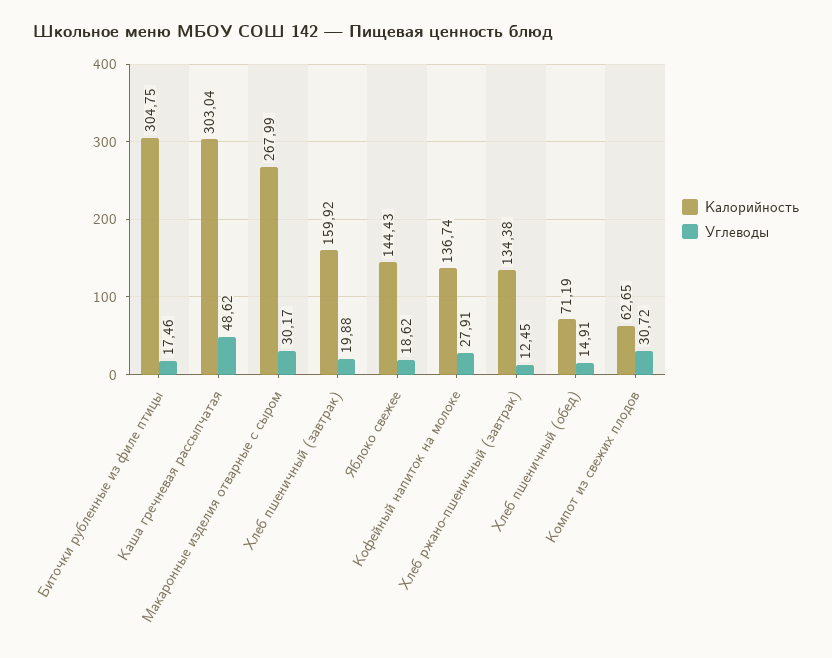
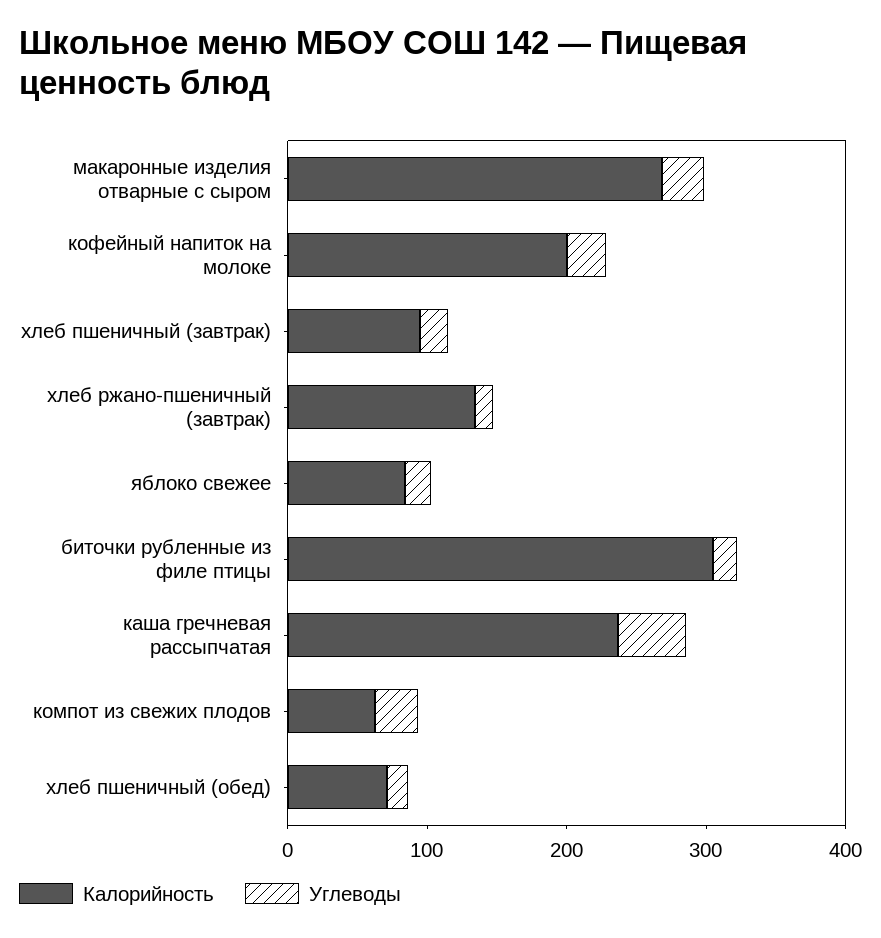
Калорийность, Каша гречневая рассыпчатая: 303.04 -> 240
Калорийность, Хлеб пшеничный (завтрак): 159.92 -> 100
Калорийность, Яблоко свежее: 144.43 -> 80
Калорийность, Кофейный напиток на молоке: 136.74 -> 200

